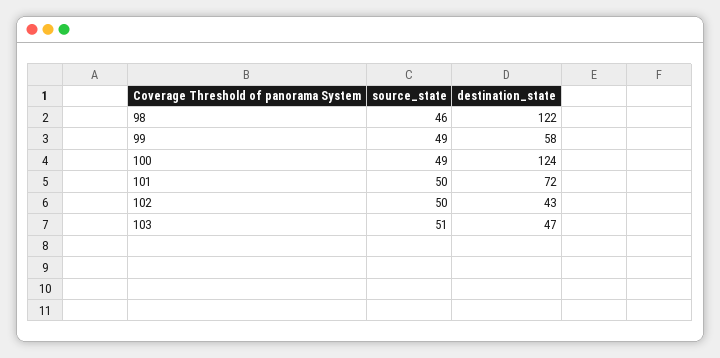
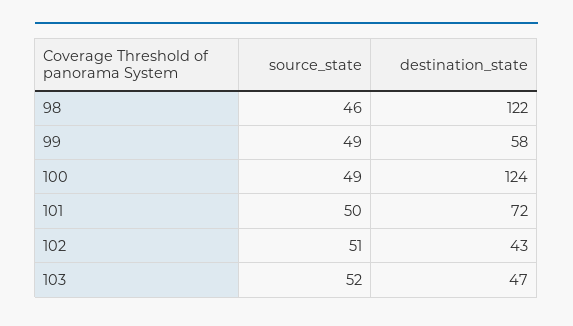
source_state, 102: 50 -> 51
source_state, 103: 51 -> 52

